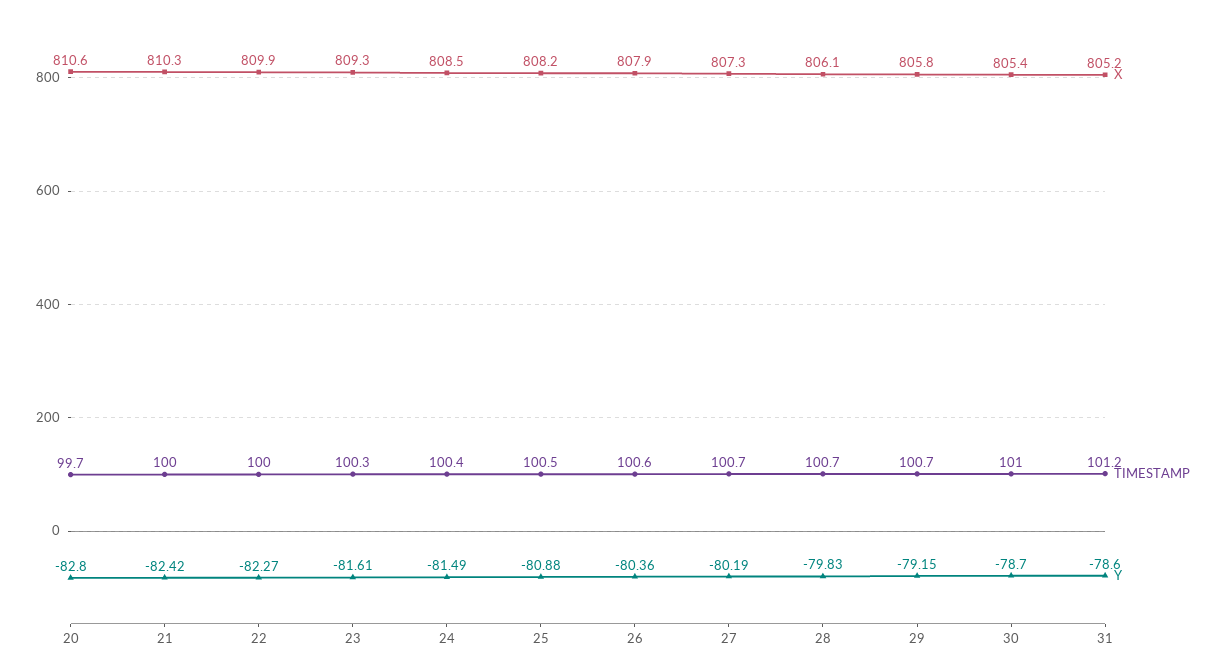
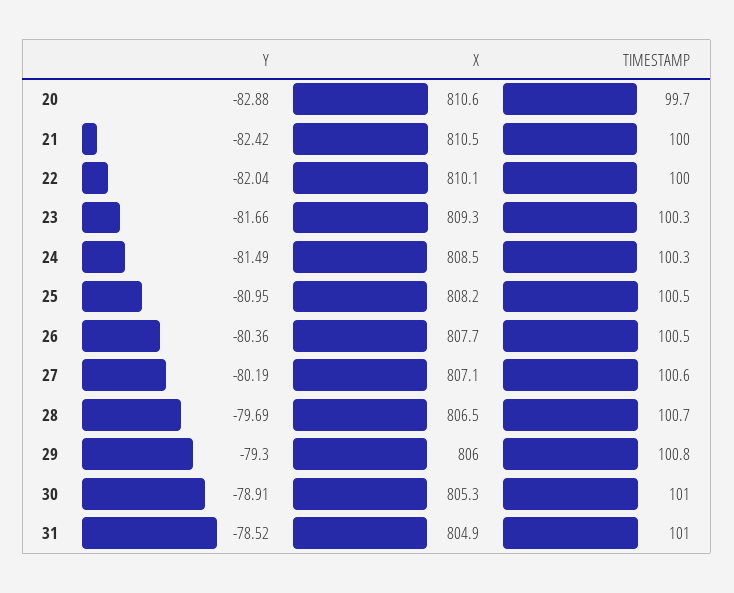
Y, 20: -82.8 -> -82.88
X, 21: 810.3 -> 810.5
X, 22: 809.9 -> 810.1
Y, 22: -82.27 -> -82.04
Y, 23: -81.61 -> -81.66
TIMESTAMP, 24: 100.4 -> 100.3
Y, 25: -80.88 -> -80.95
X, 26: 807.9 -> 807.7
TIMESTAMP, 26: 100.6 -> 100.5
X, 27: 807.3 -> 807.1
TIMESTAMP, 27: 100.7 -> 100.6
X, 28: 806.1 -> 806.5
Y, 28: -79.83 -> -79.69
X, 29: 805.8 -> 806
TIMESTAMP, 29: 100.7 -> 100.8
Y, 29: -79.15 -> -79.3
X, 30: 805.4 -> 805.3
Y, 30: -78.7 -> -78.91
X, 31: 805.2 -> 804.9
TIMESTAMP, 31: 101.2 -> 101
Y, 31: -78.6 -> -78.52

